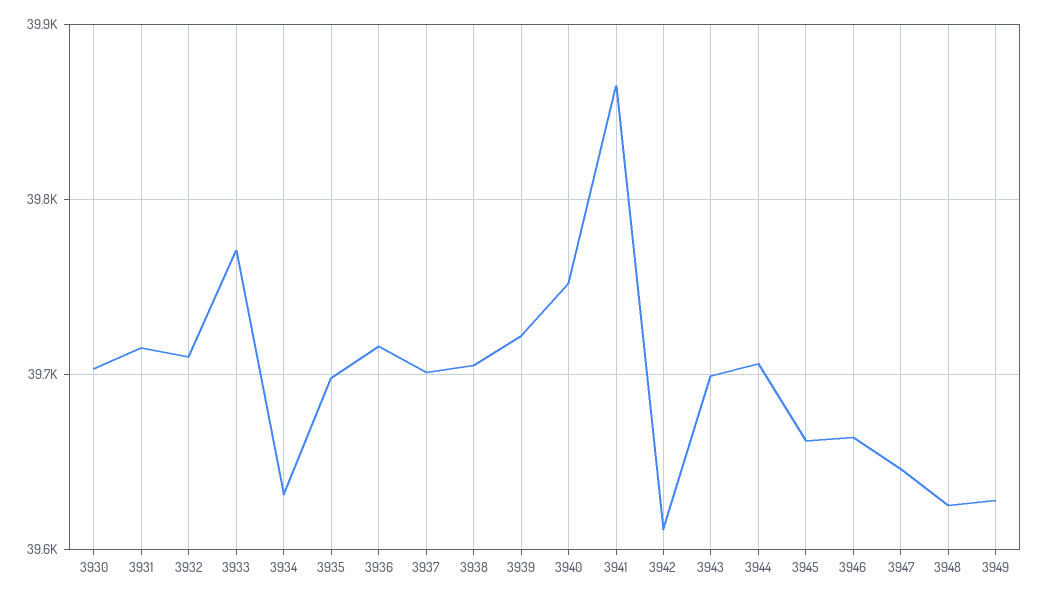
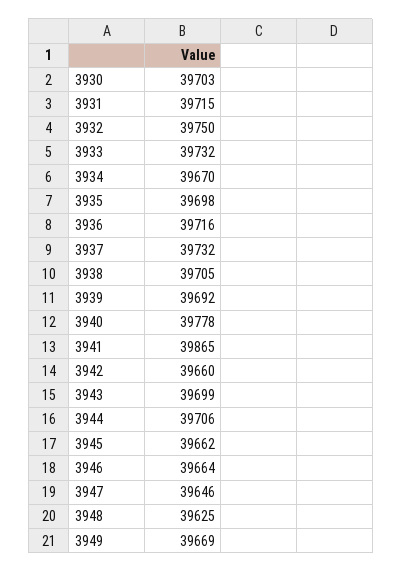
3932: 39710 -> 39750
3933: 39770 -> 39732
3934: 39630 -> 39670
3937: 39700 -> 39732
3939: 39720 -> 39692
3940: 39750 -> 39778
3942: 39610 -> 39660
3949: 39630 -> 39669

